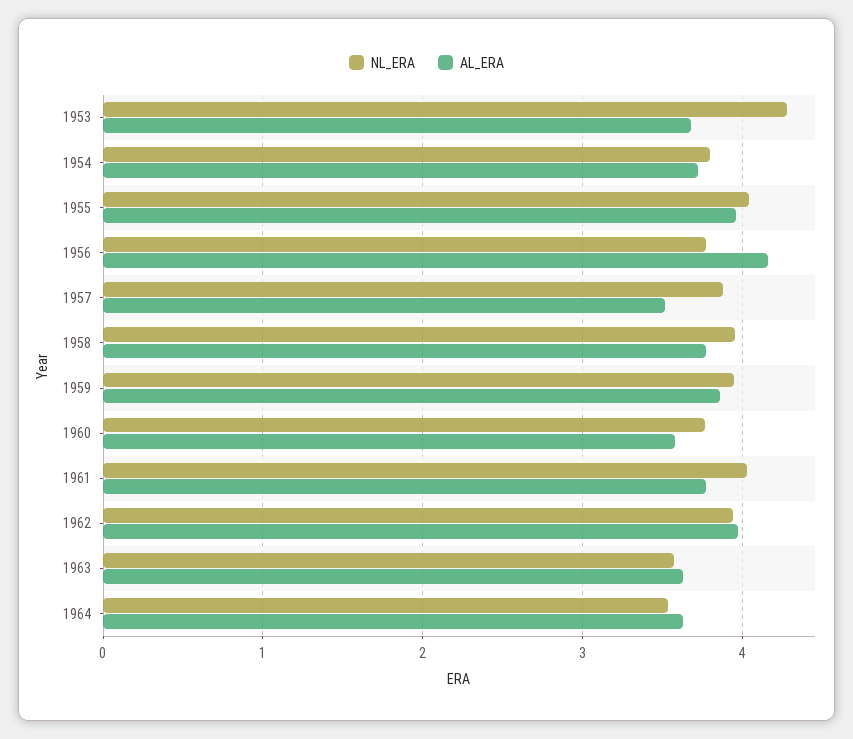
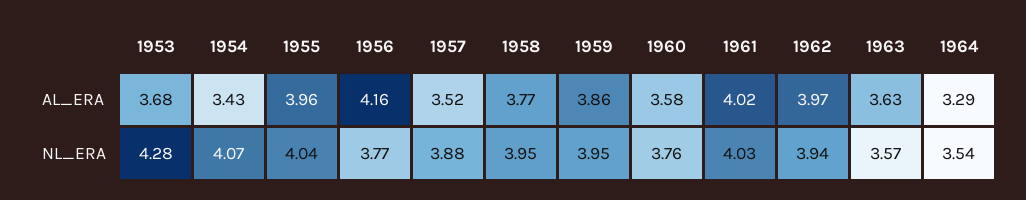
NL_ERA, 1954: 3.8 -> 4.07
AL_ERA, 1954: 3.7 -> 3.43
AL_ERA, 1961: 3.8 -> 4.02
AL_ERA, 1964: 3.6 -> 3.29

